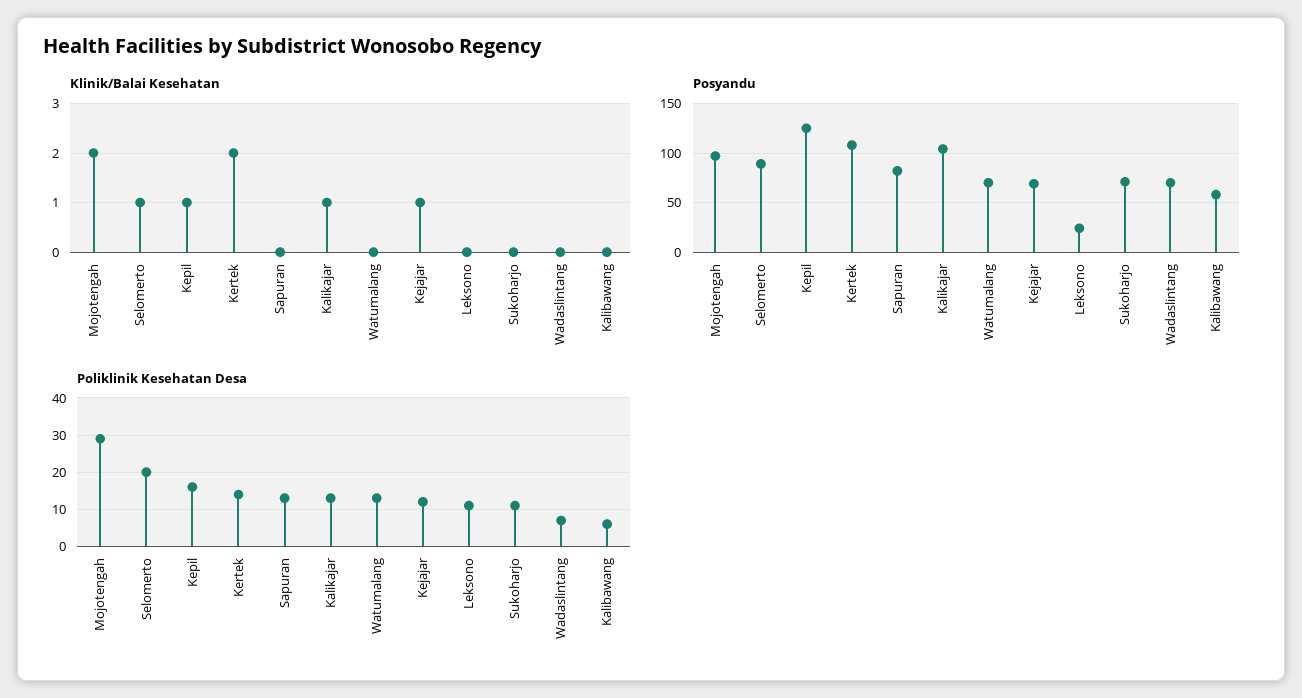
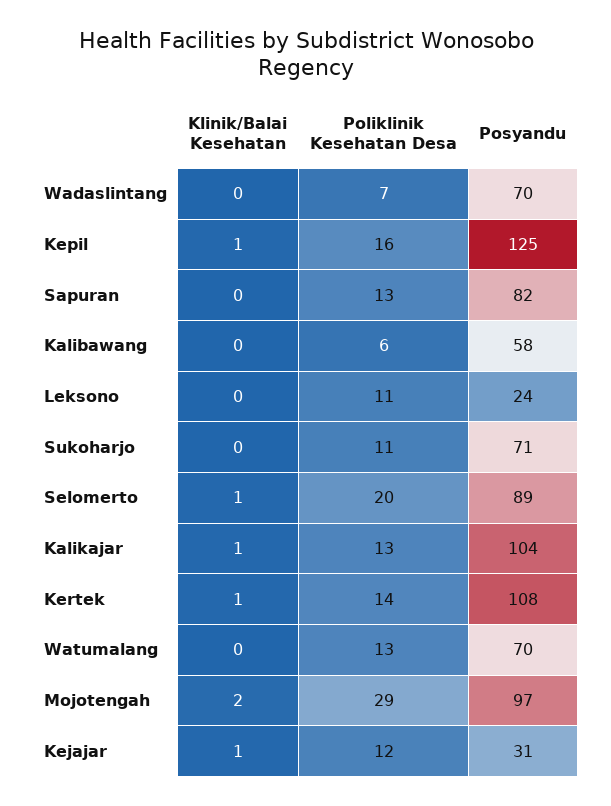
Klinik/Balai Kesehatan, Kertek: 2 -> 1
Posyandu, Kejajar: 70 -> 31

